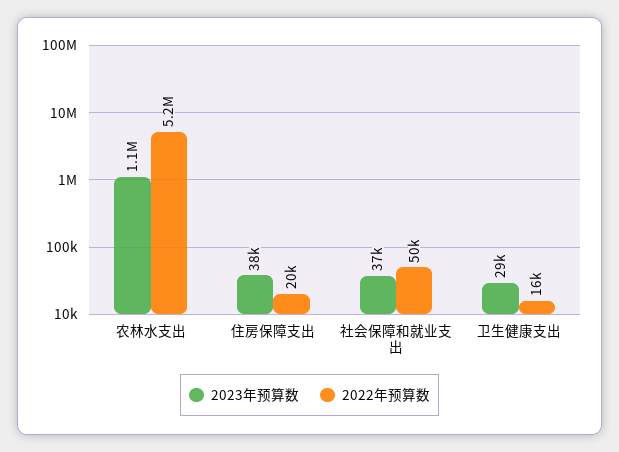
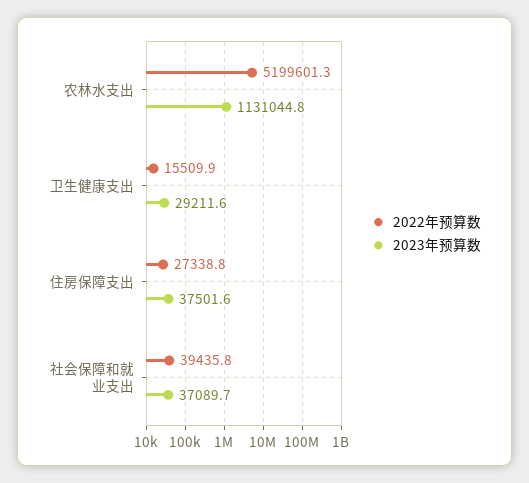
2022年预算数, 住房保障支出: 20000 -> 27338.8
2022年预算数, 社会保障和就业支出: 50000 -> 39435.8

